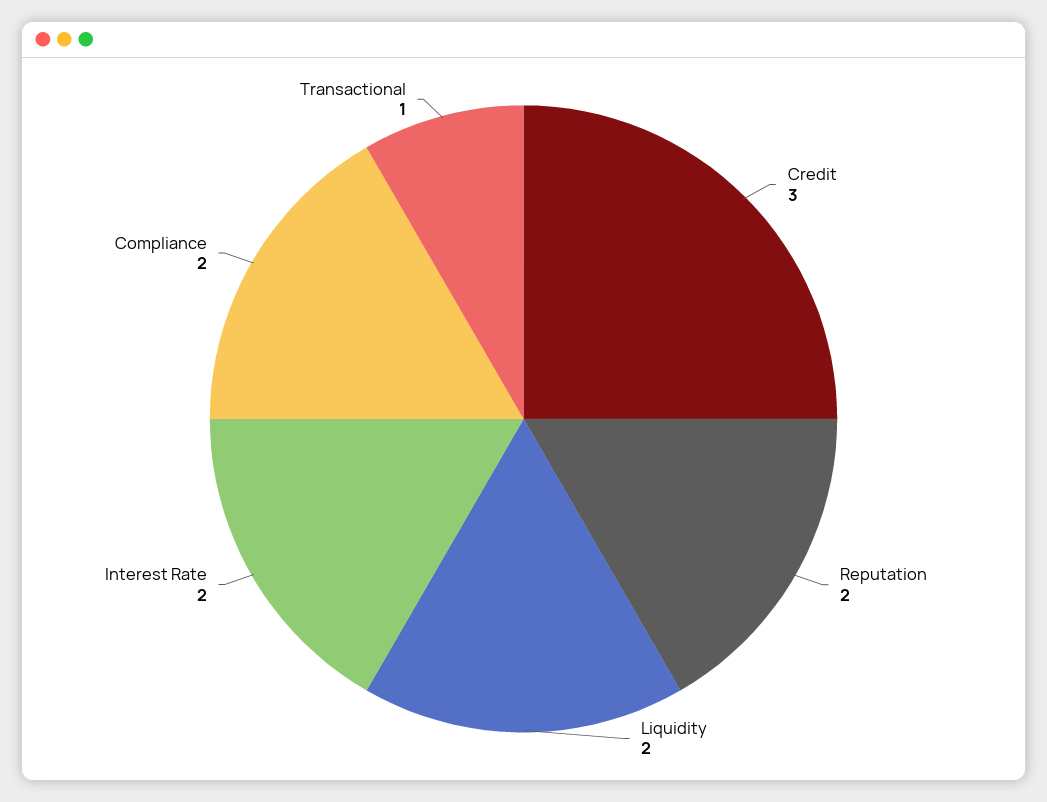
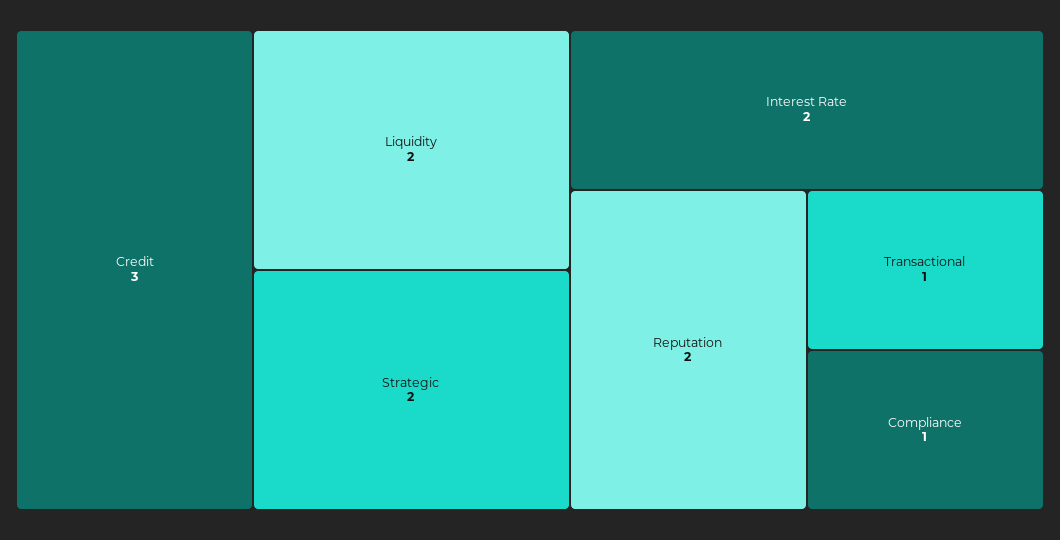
Compliance: 2 -> 1
Strategic: none -> 2

